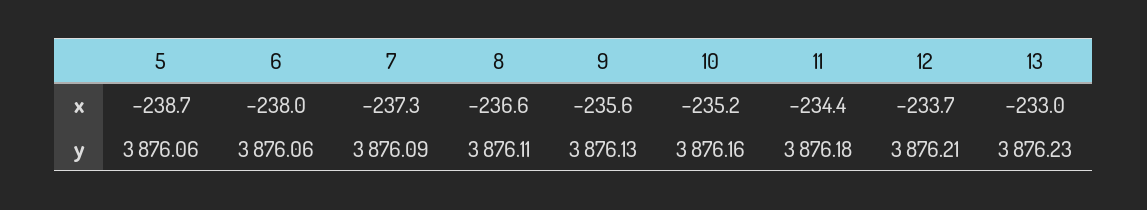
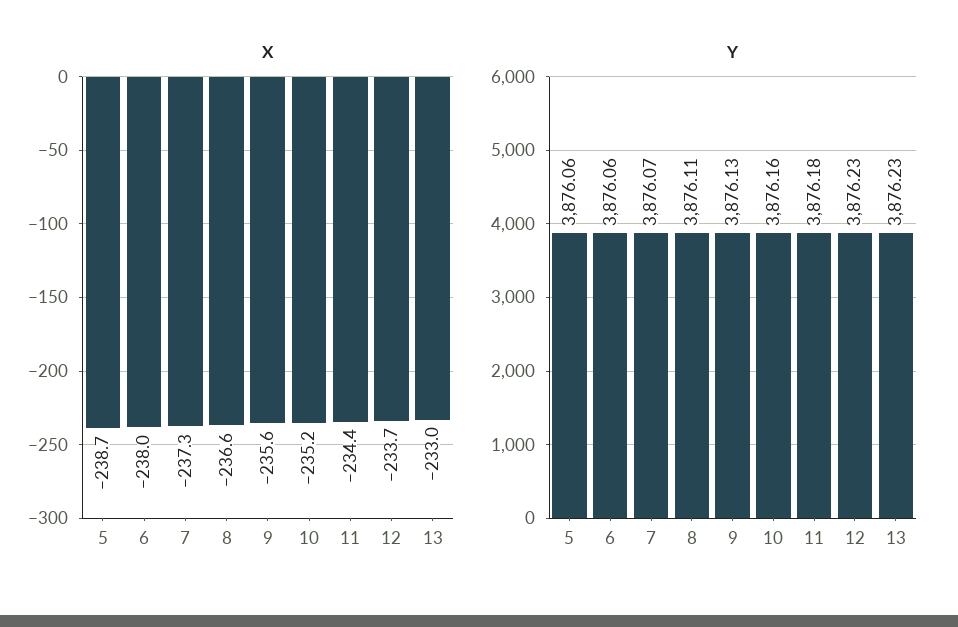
y, 7: 3876.09 -> 3876.07
y, 12: 3876.21 -> 3876.23

